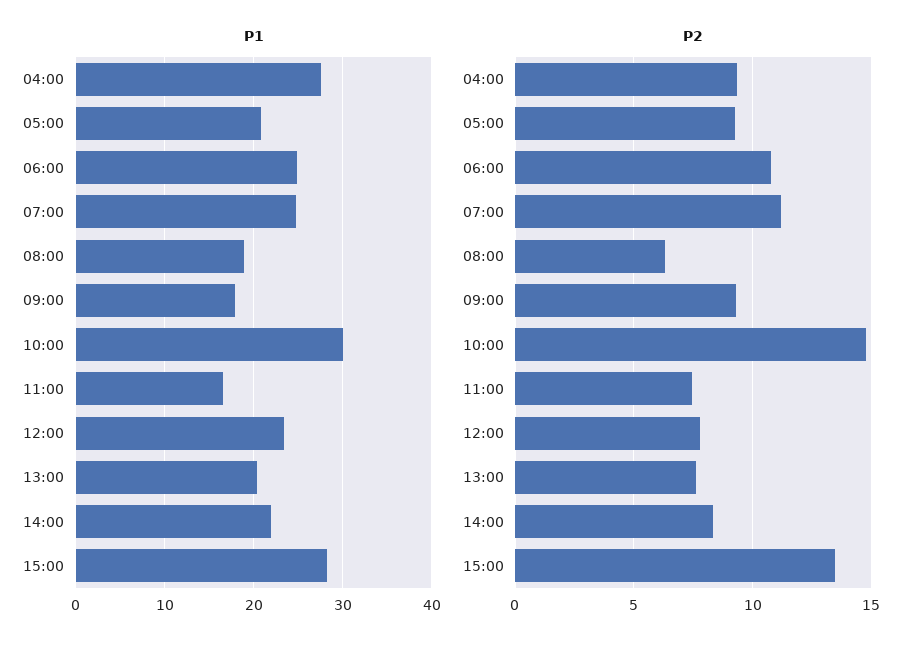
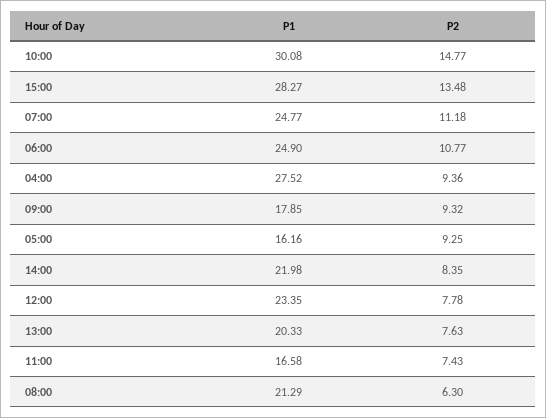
P1, 05:00: 21 -> 16.16
P1, 08:00: 19 -> 21.29

